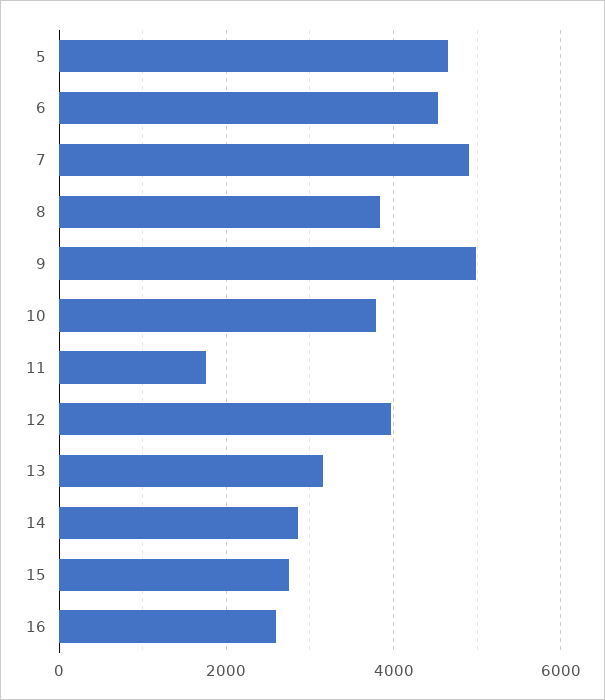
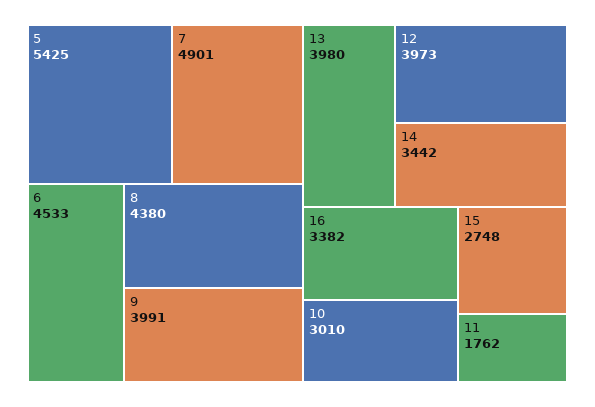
5: 4600 -> 5425
8: 3800 -> 4380
9: 5000 -> 3991
10: 3800 -> 3010
13: 3200 -> 3980
14: 2800 -> 3442
16: 2600 -> 3382

